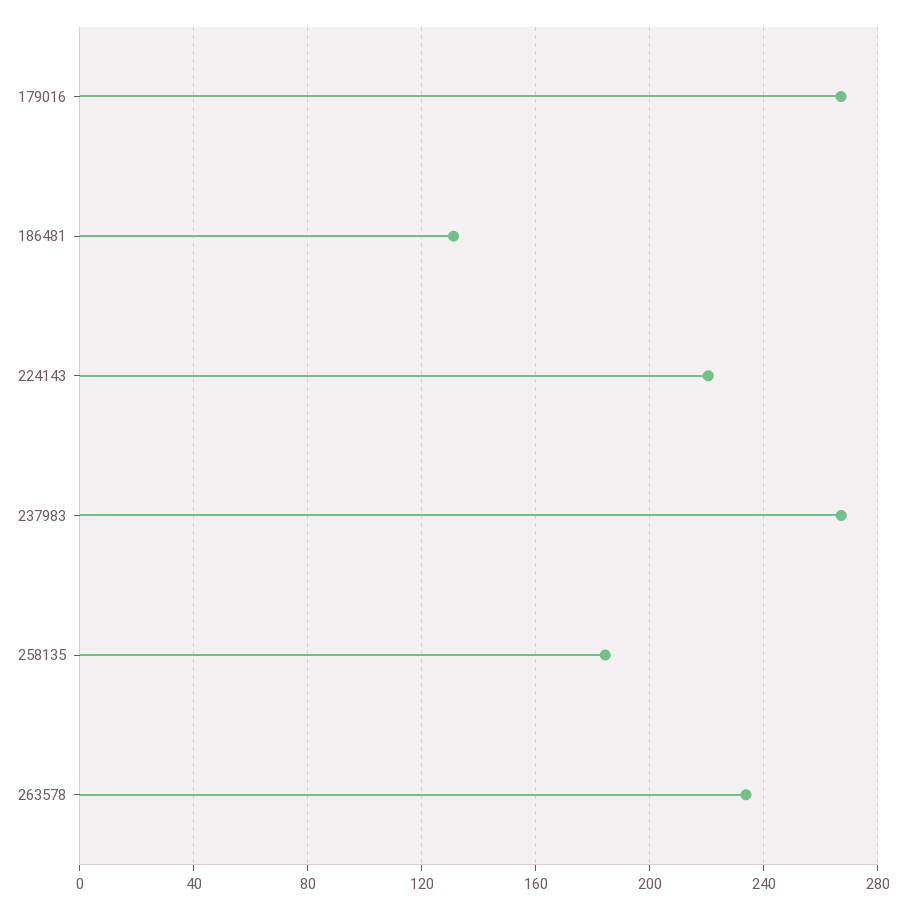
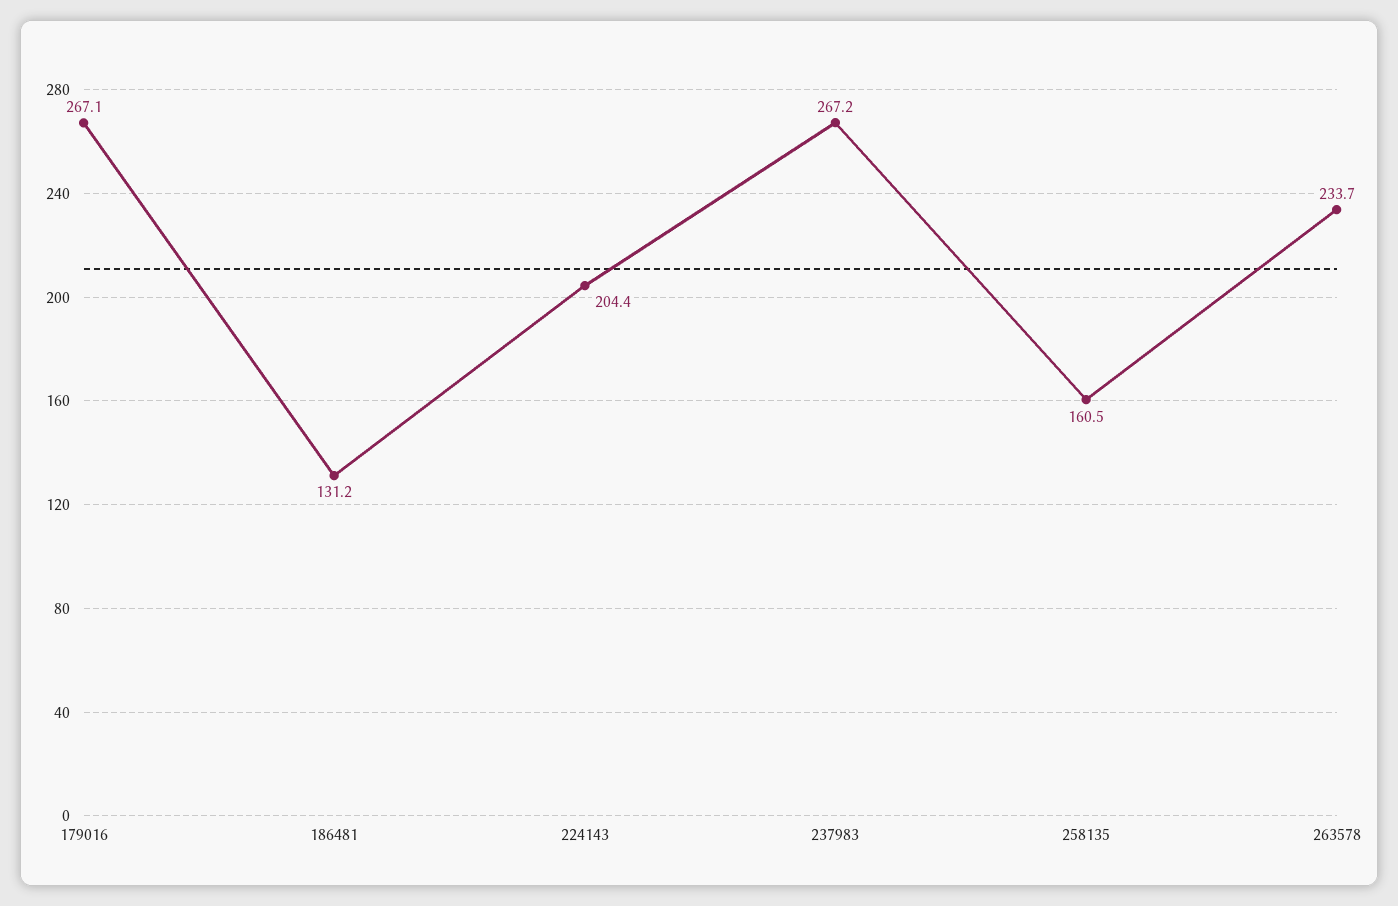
224143: 220 -> 204.4
258135: 185 -> 160.5

